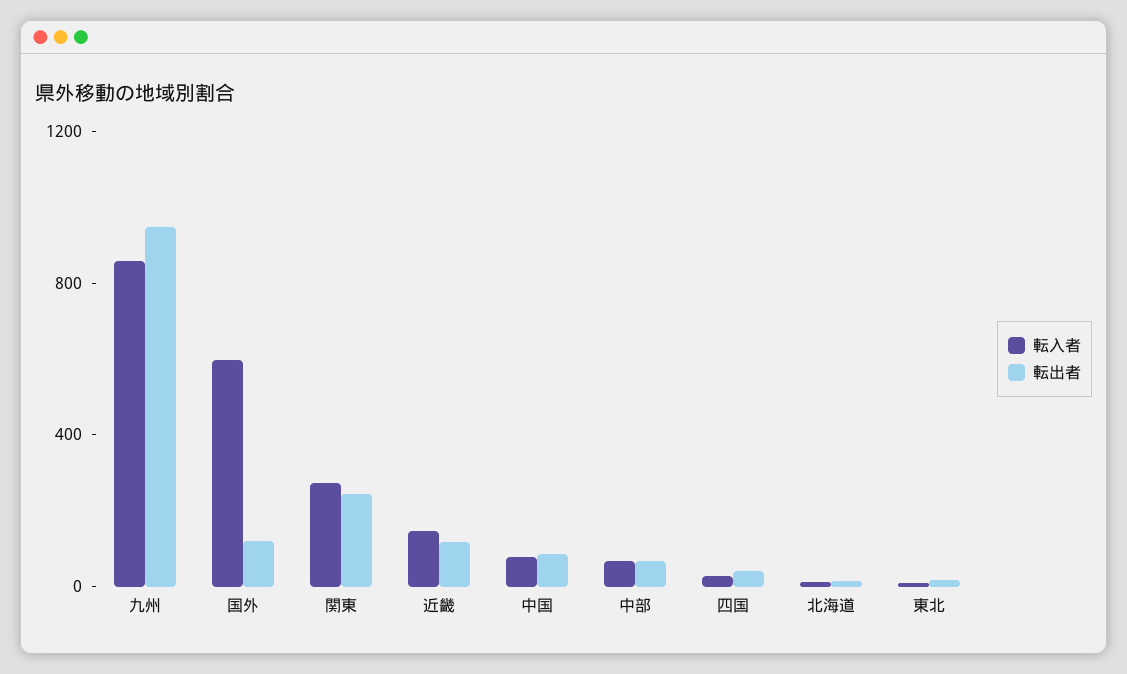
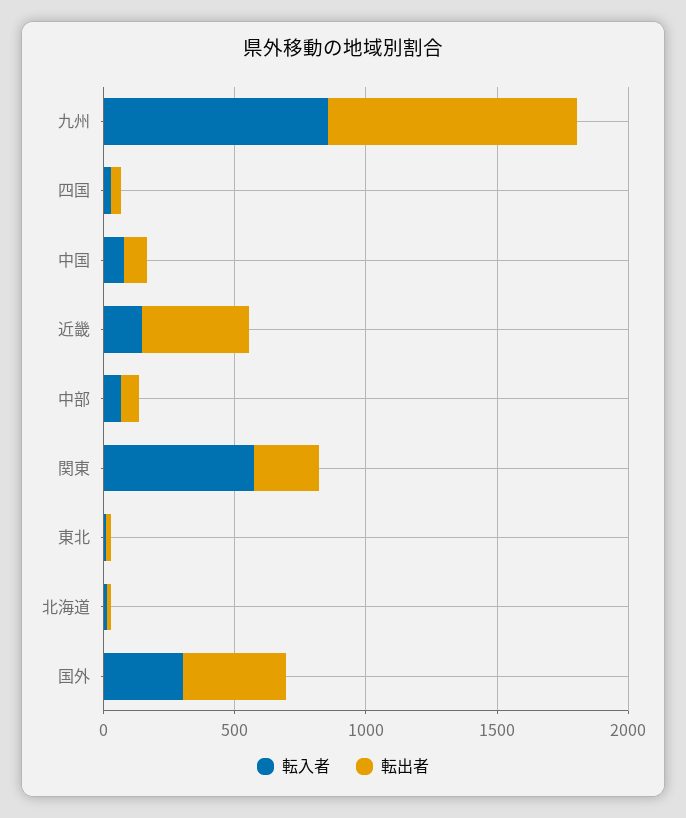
転入者, 国外: 600 -> 300
転出者, 国外: 100 -> 400
転入者, 関東: 300 -> 600
転出者, 近畿: 100 -> 400

